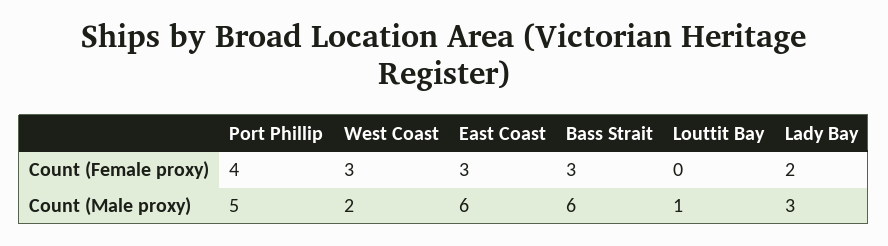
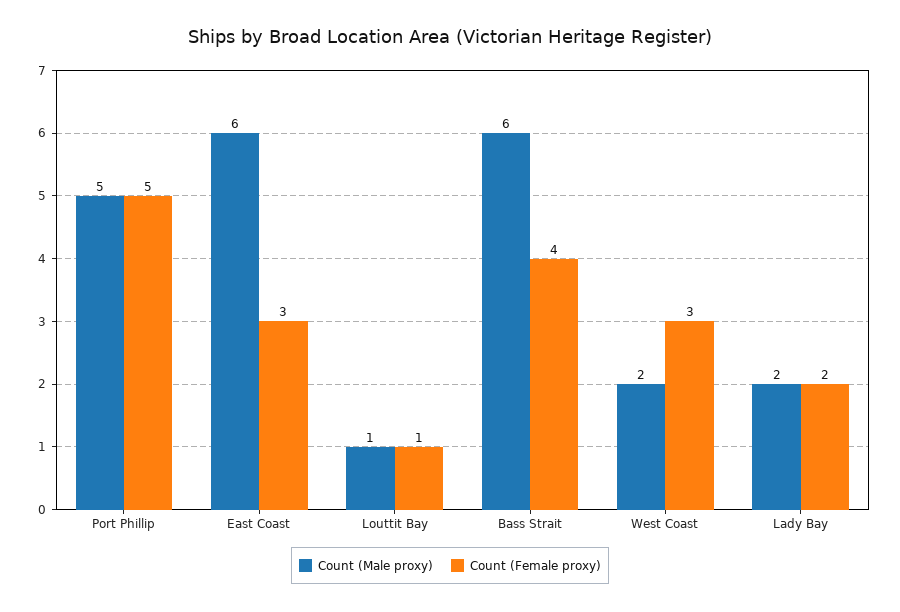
Count (Female proxy), Port Phillip: 4 -> 5
Count (Female proxy), Bass Strait: 3 -> 4
Count (Female proxy), Louttit Bay: 0 -> 1
Count (Male proxy), Lady Bay: 3 -> 2

